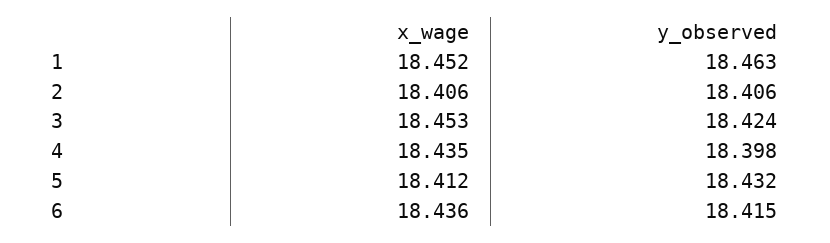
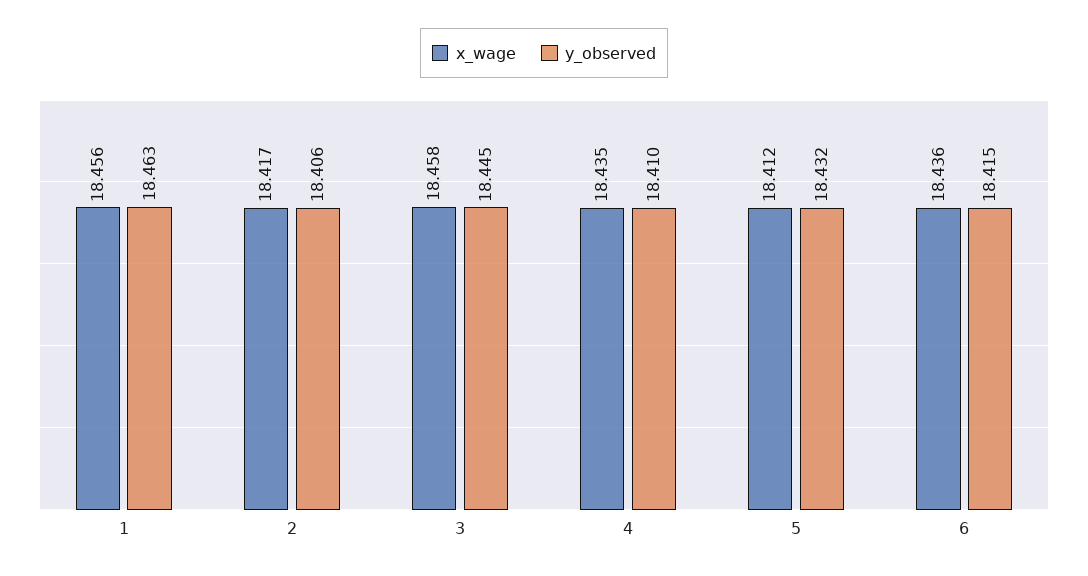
x_wage, 1: 18.452 -> 18.456
x_wage, 2: 18.406 -> 18.417
x_wage, 3: 18.453 -> 18.458
y_observed, 3: 18.424 -> 18.445
y_observed, 4: 18.398 -> 18.41

